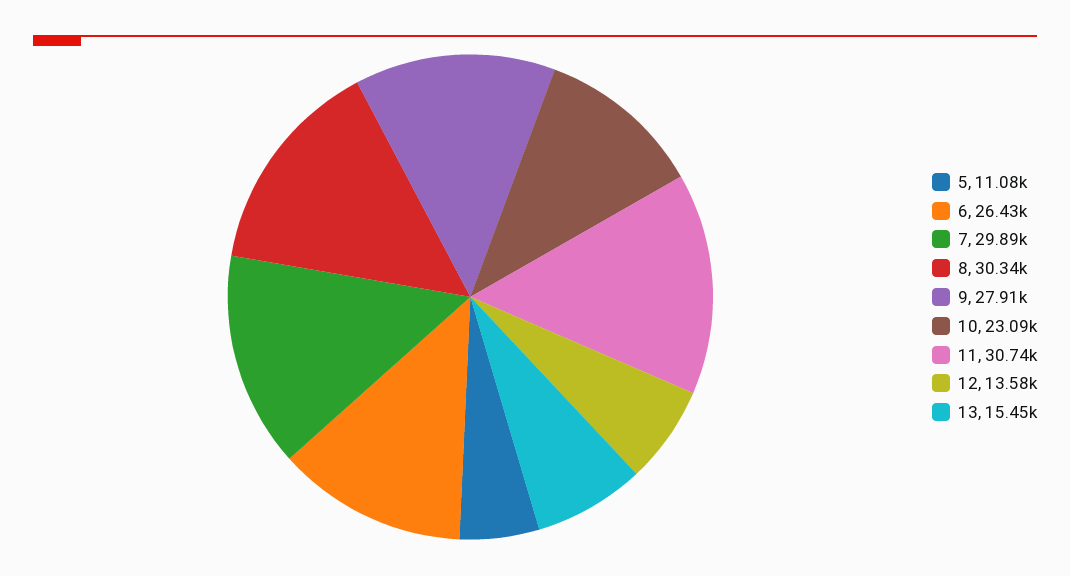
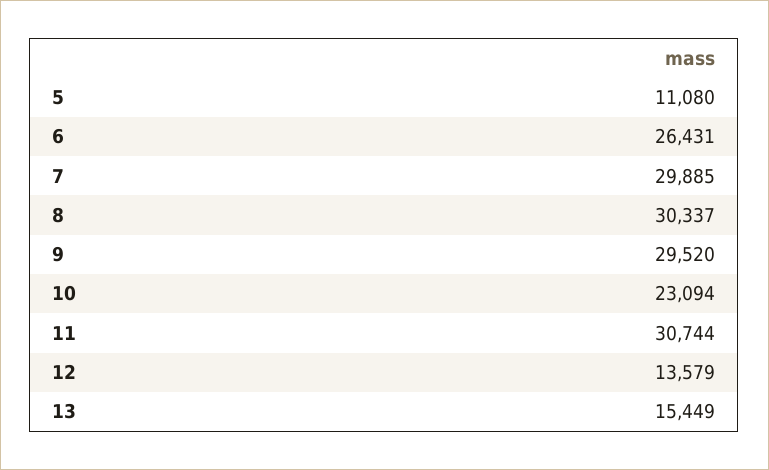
9: 27910 -> 29520

